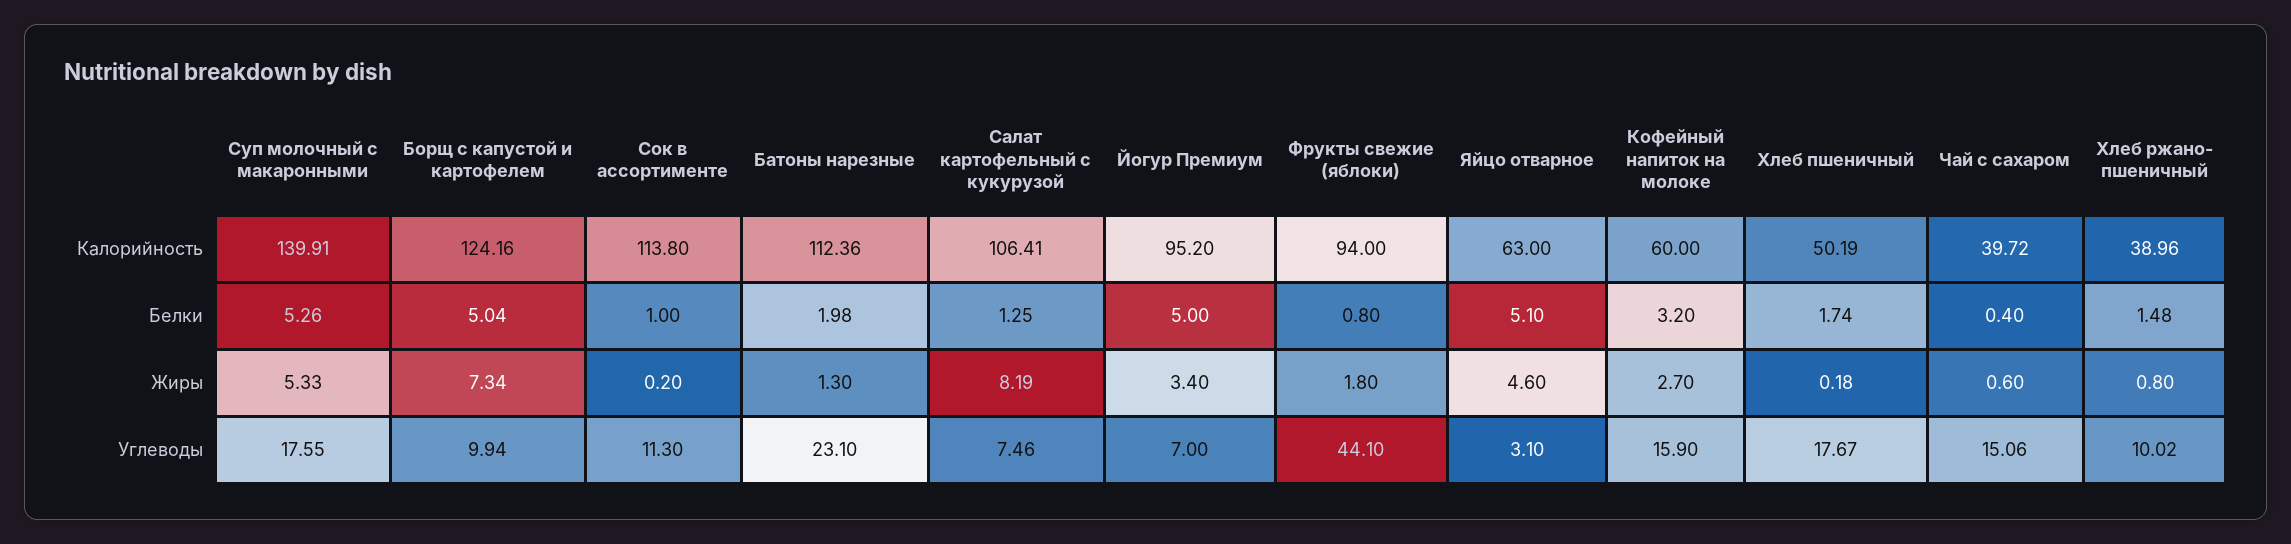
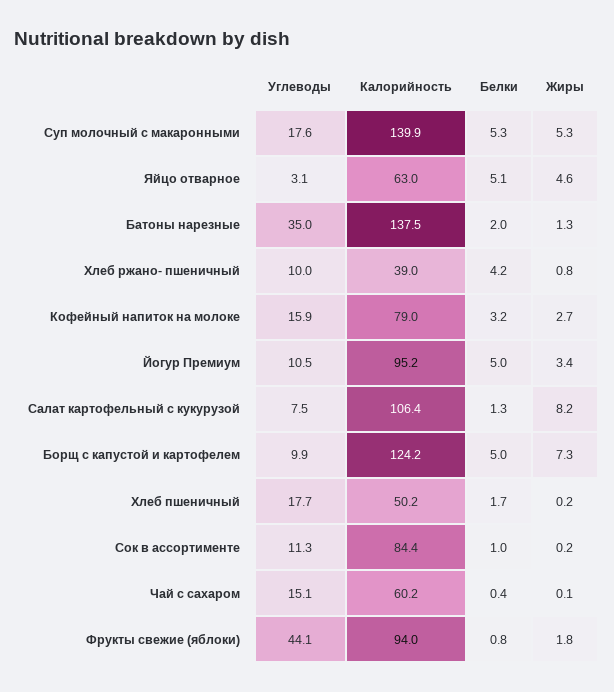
Сок в ассортименте, Калорийность: 113.8 -> 84.4
Батоны нарезные, Калорийность: 112.36 -> 137.5
Кофейный напиток на молоке, Калорийность: 60 -> 79
Чай с сахаром, Калорийность: 39.72 -> 60.2
Хлеб ржано- пшеничный, Белки: 1.48 -> 4.2
Чай с сахаром, Жиры: 0.6 -> 0.1
Батоны нарезные, Углеводы: 23.1 -> 35
Йогур Премиум, Углеводы: 7 -> 10.5

